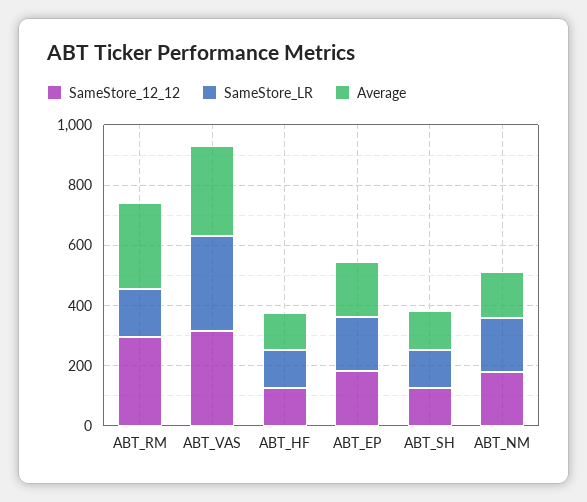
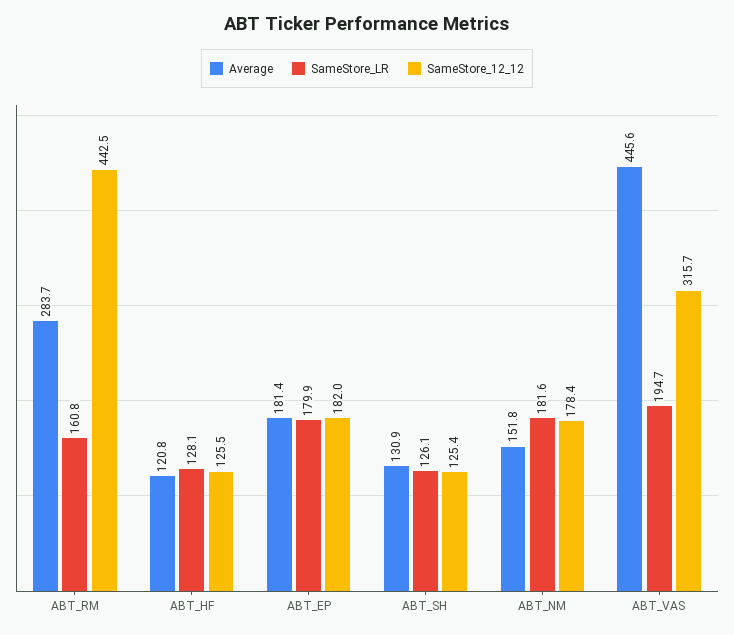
SameStore_12_12, ABT_RM: 300 -> 442.5
SameStore_LR, ABT_VAS: 300 -> 194.7
Average, ABT_VAS: 300 -> 445.6

